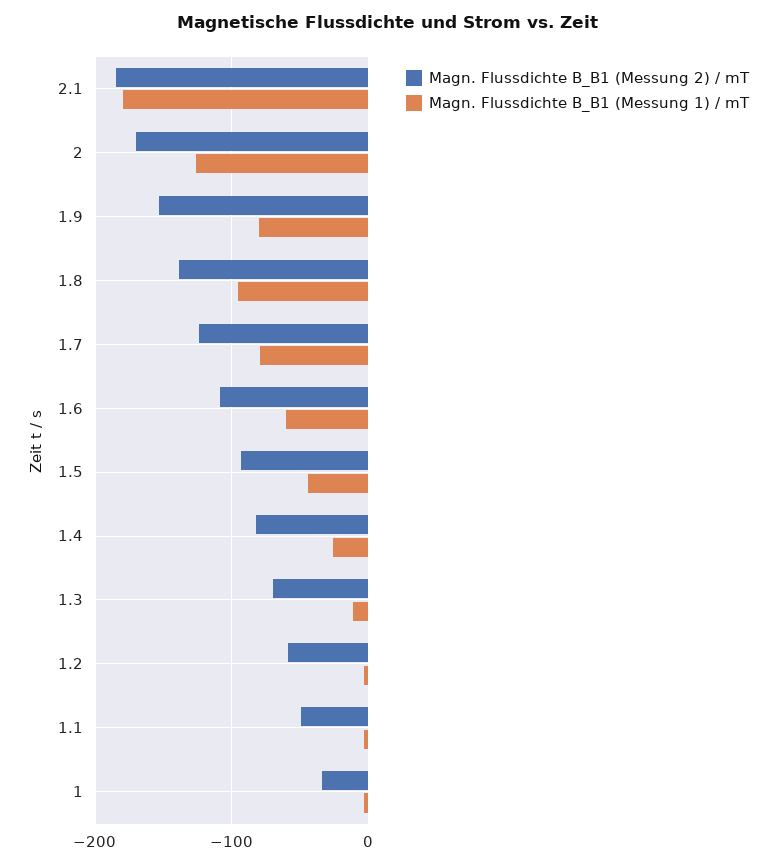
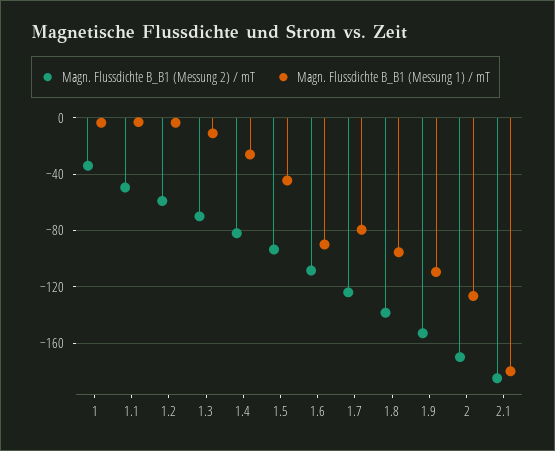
Magn. Flussdichte B_B1 (Messung 1) / mT, 1.9: -80 -> -110
Magn. Flussdichte B_B1 (Messung 1) / mT, 1.6: -60 -> -90

